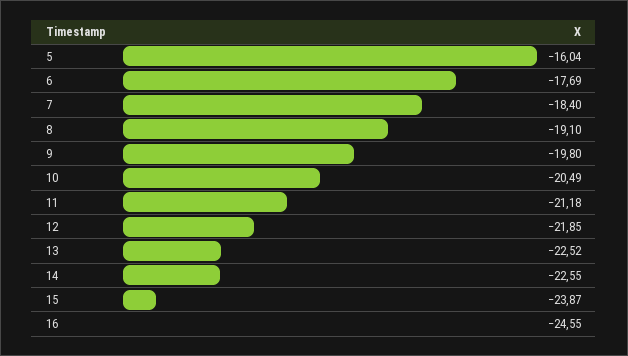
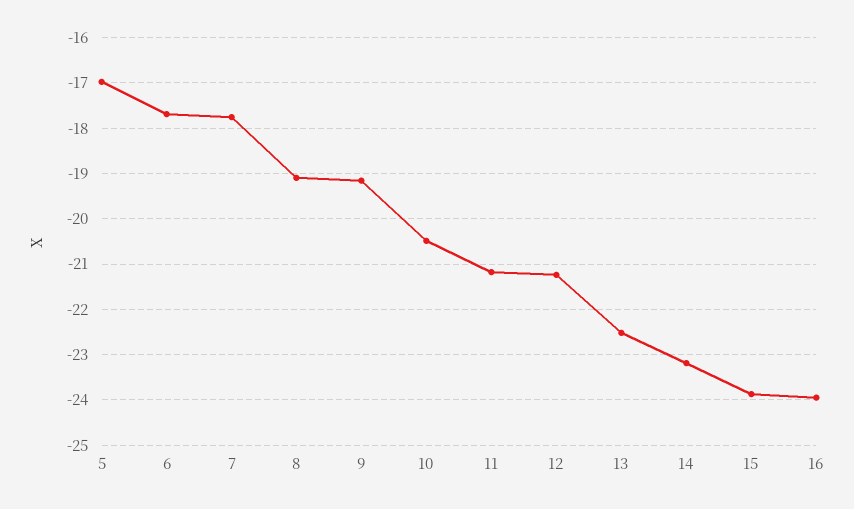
5: -16.04 -> -17
7: -18.4 -> -17.8
9: -19.8 -> -19.2
12: -21.85 -> -21.2
14: -22.55 -> -23.2
16: -24.55 -> -24

